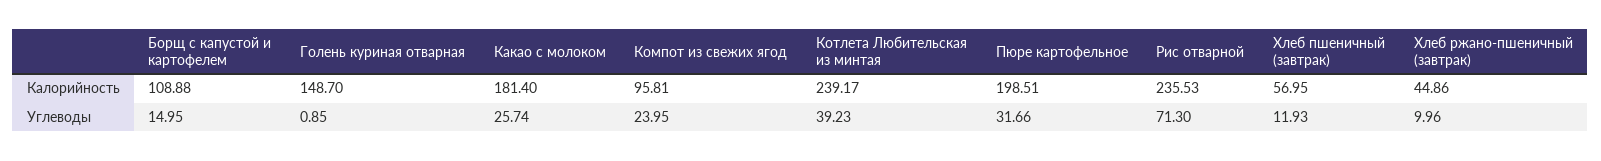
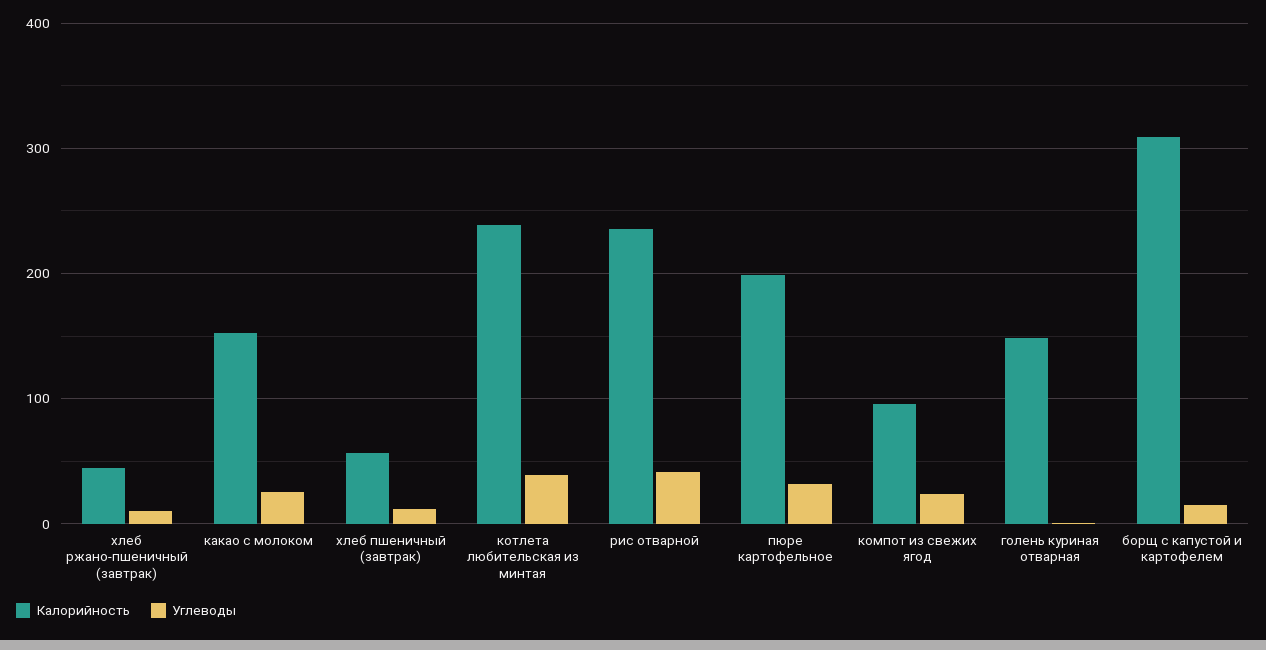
Калорийность, Борщ с капустой и картофелем: 108.88 -> 310
Калорийность, Какао с молоком: 181.4 -> 150
Углеводы, Рис отварной: 71.3 -> 40

